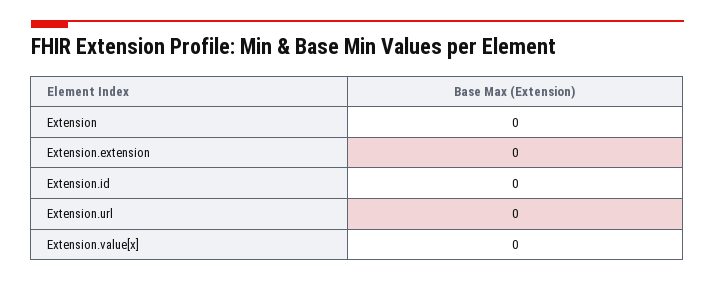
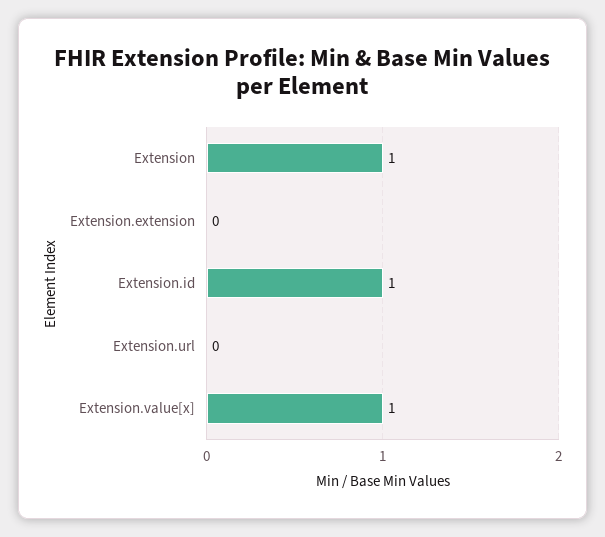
Extension: 0 -> 1
Extension.id: 0 -> 1
Extension.value[x]: 0 -> 1

